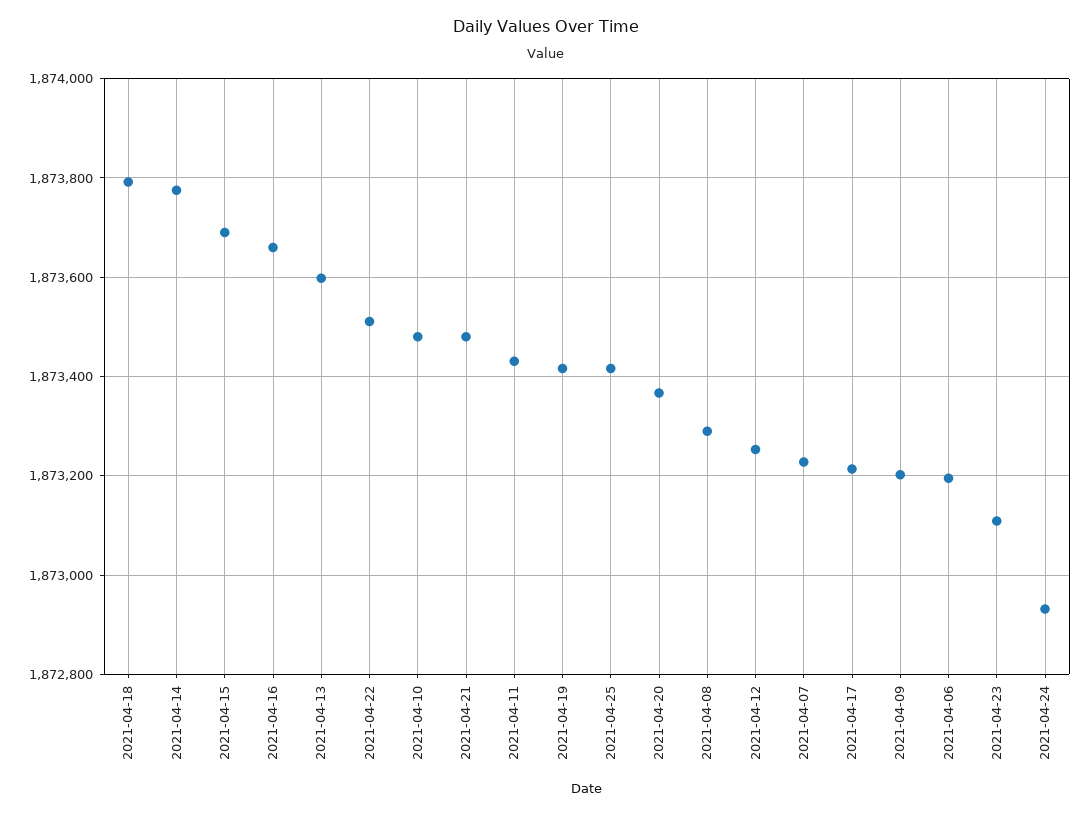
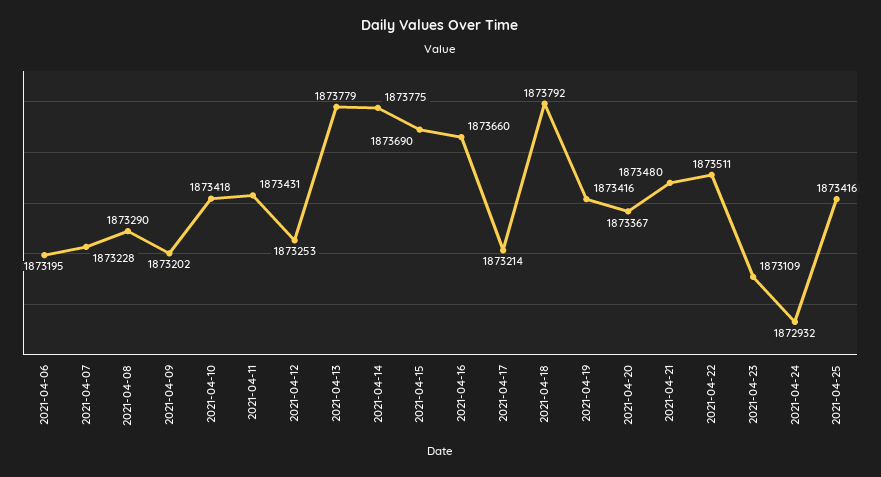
2021-04-13: 1873600 -> 1873779
2021-04-10: 1873480 -> 1873418

